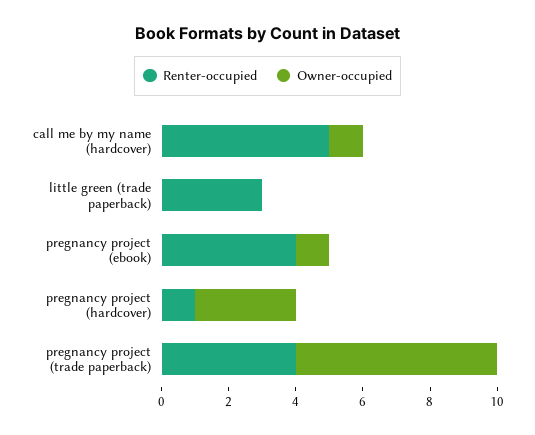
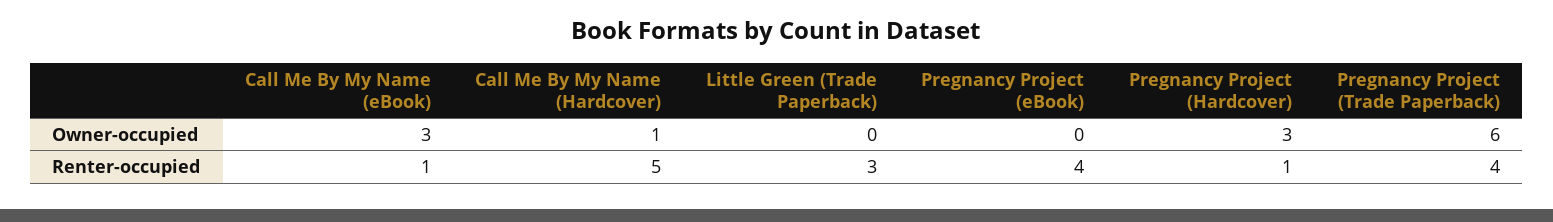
Owner-occupied, pregnancy project (ebook): 1 -> 0
Owner-occupied, Call Me By My Name (eBook): none -> 3
Renter-occupied, Call Me By My Name (eBook): none -> 1

